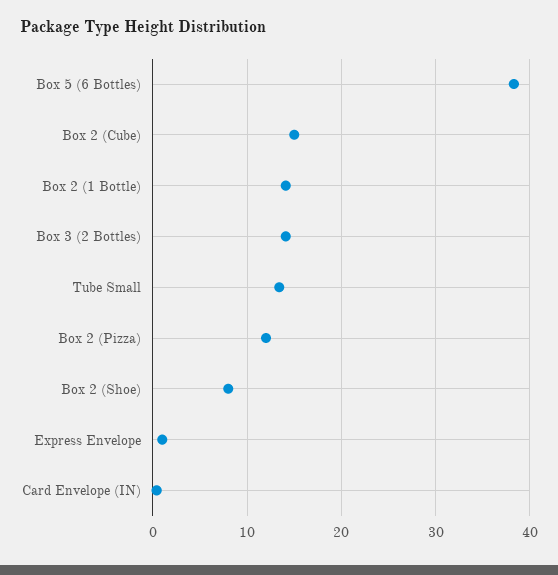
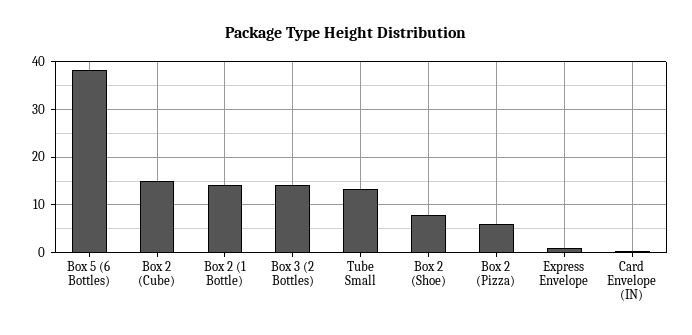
Box 2 (Pizza): 12 -> 6

